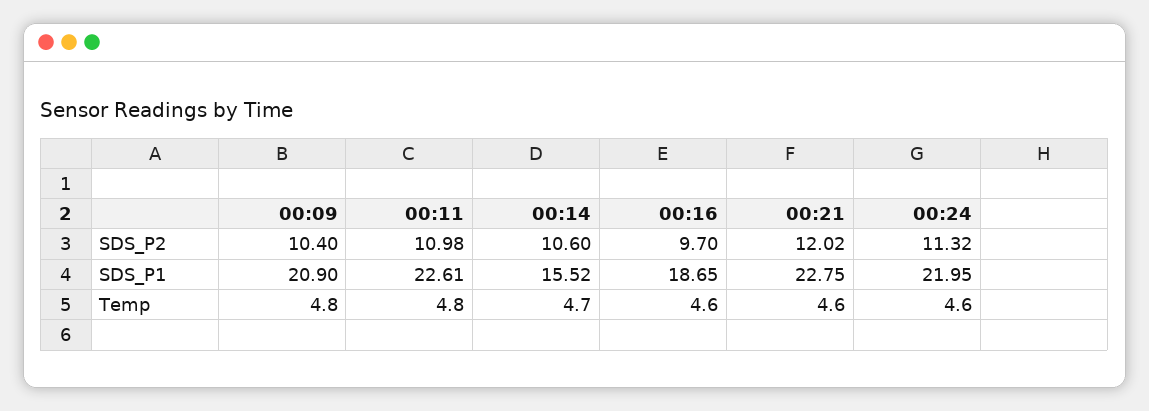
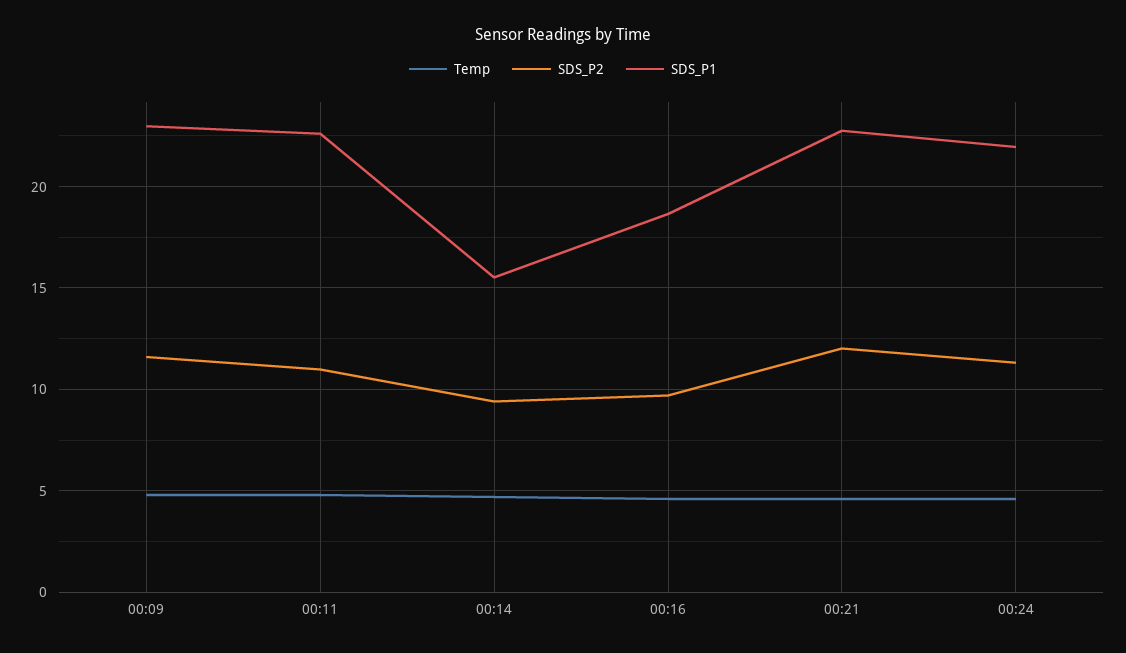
SDS_P2, 00:09: 10.4 -> 11.5
SDS_P2, 00:14: 10.6 -> 9.5
SDS_P1, 00:09: 20.9 -> 23

